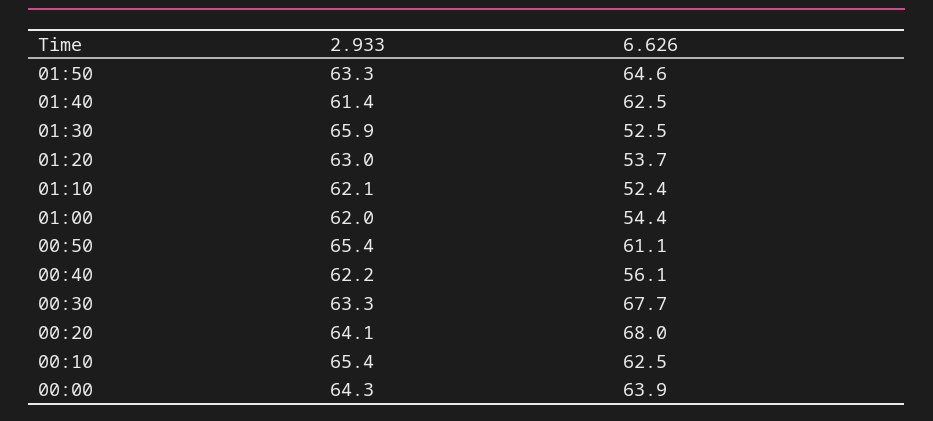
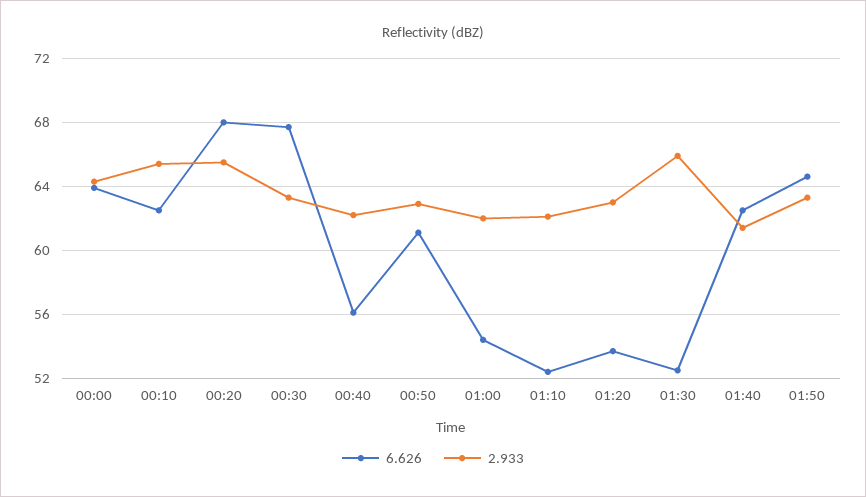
2.933, 00:50: 65.4 -> 63
2.933, 00:20: 64.1 -> 65.5

